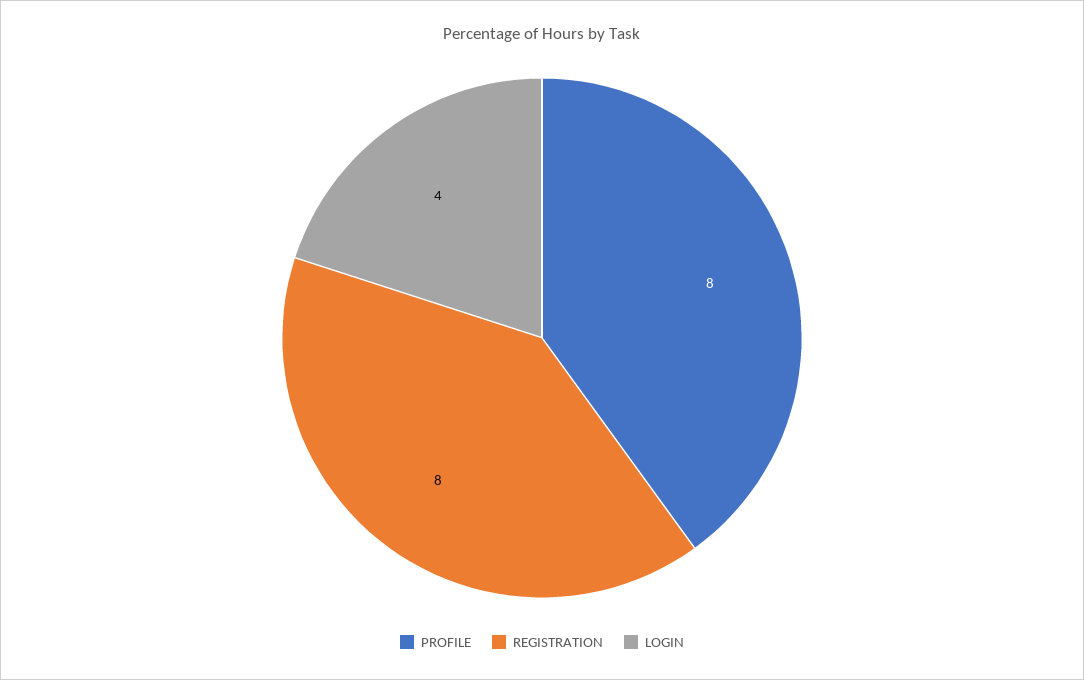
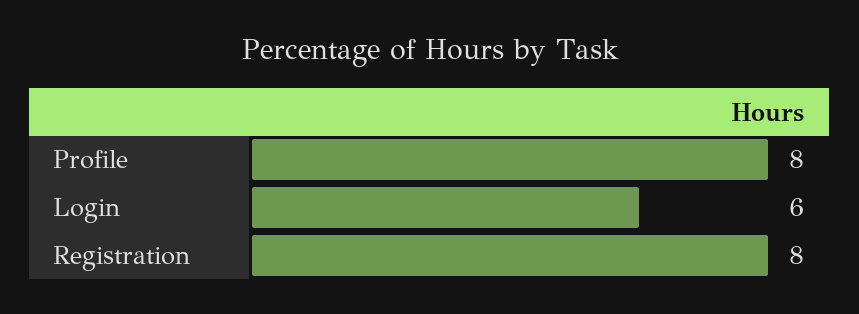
LOGIN: 4 -> 6

